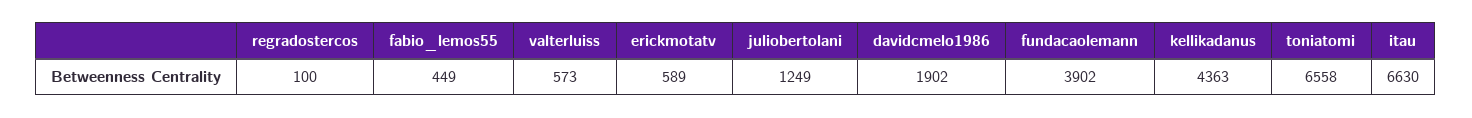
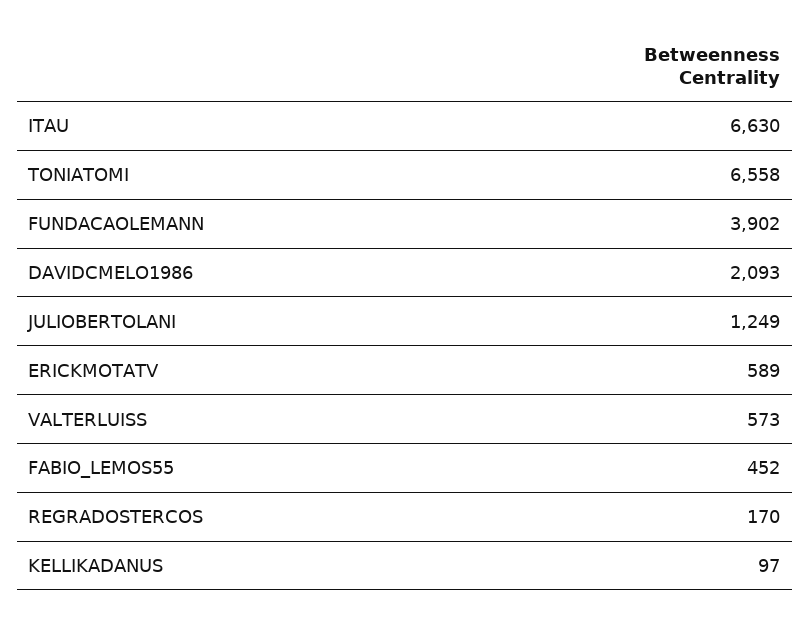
regradostercos: 100 -> 170
fabio_lemos55: 449 -> 452
davidcmelo1986: 1902 -> 2093
kellikadanus: 4363 -> 97

